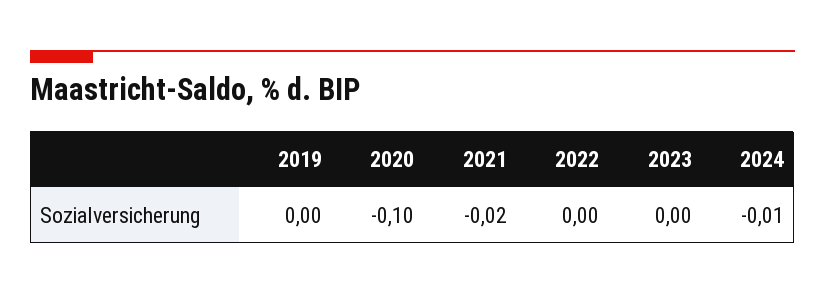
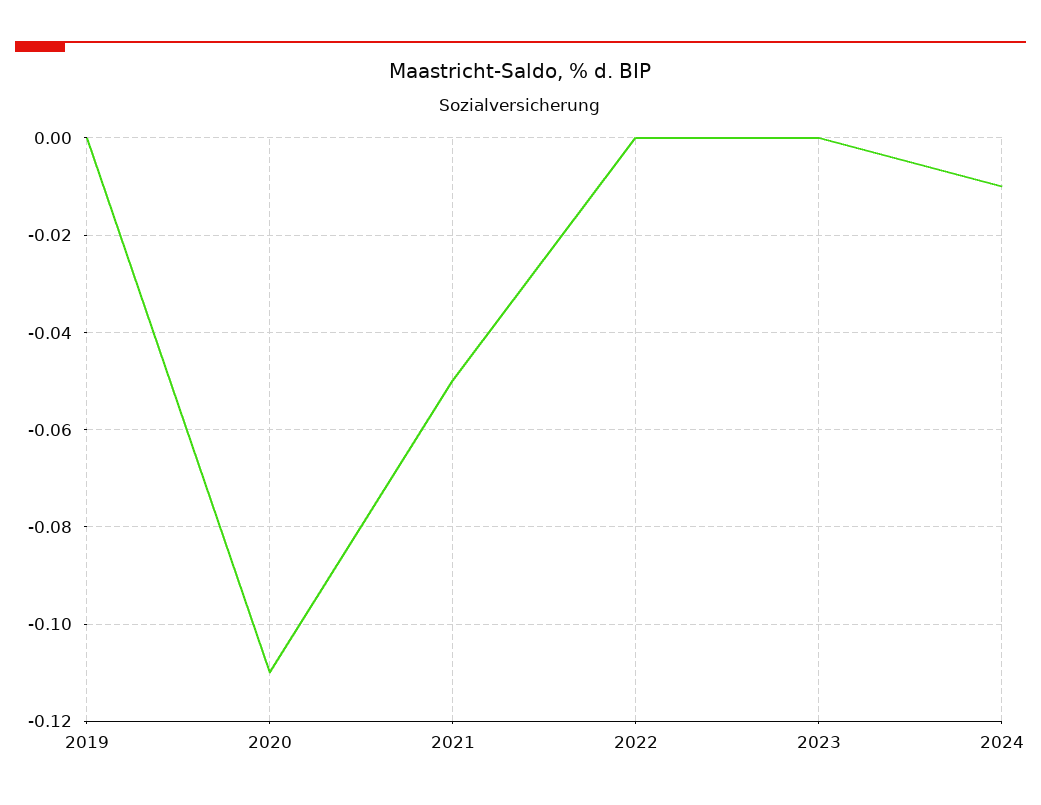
2020: -0.1 -> -0.11
2021: -0.02 -> -0.05

